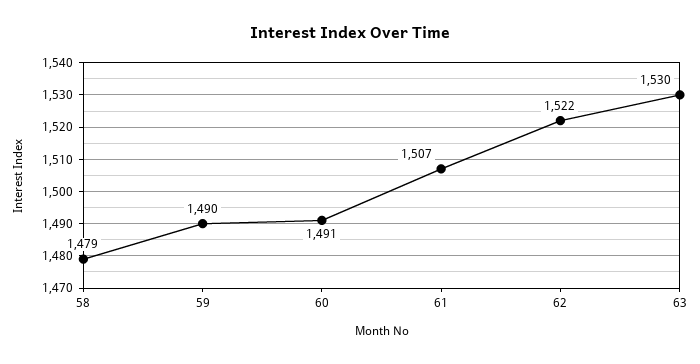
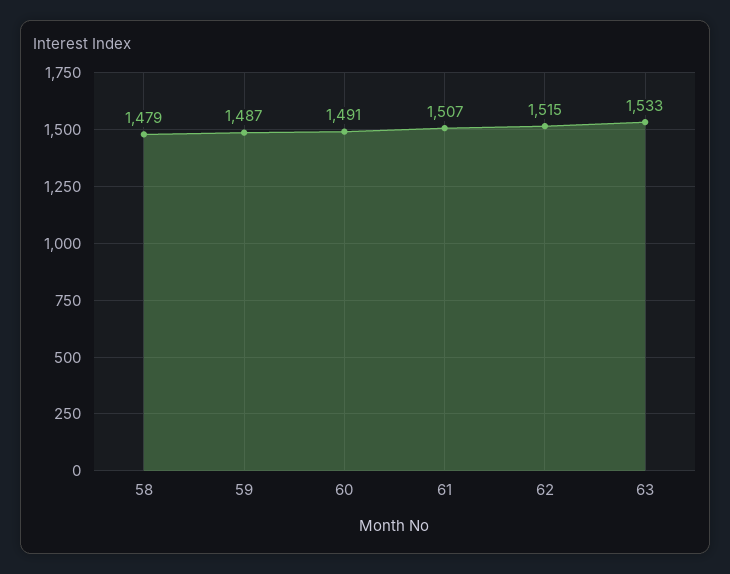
59: 1490 -> 1487
62: 1522 -> 1515
63: 1530 -> 1533

